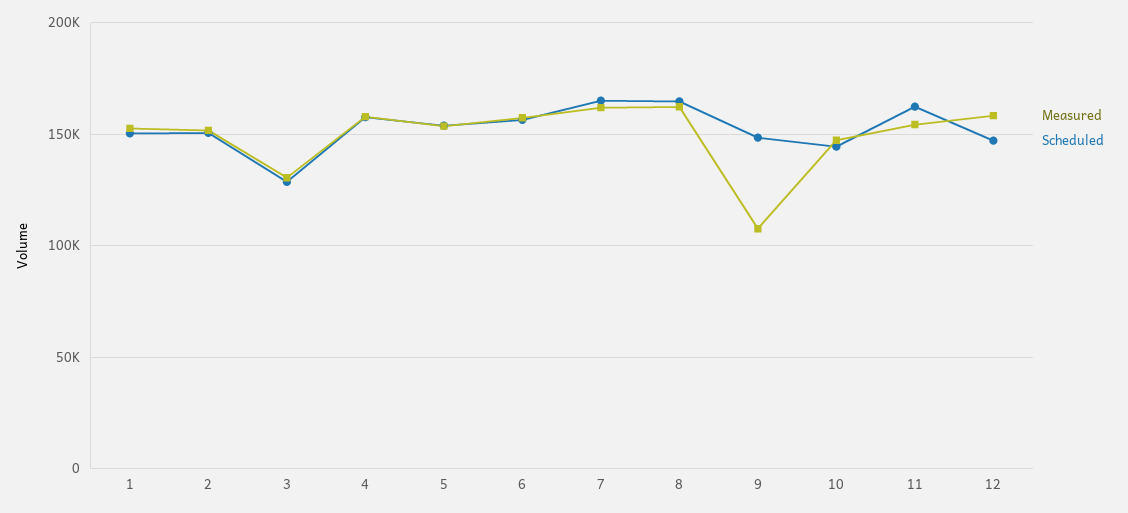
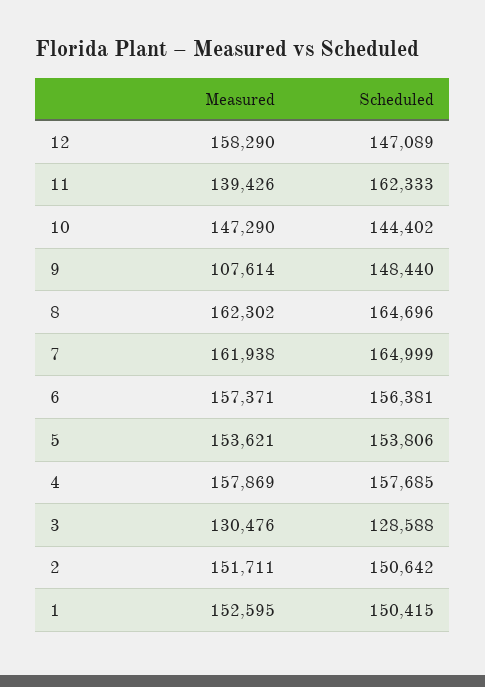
Measured, 11: 155000 -> 139426

